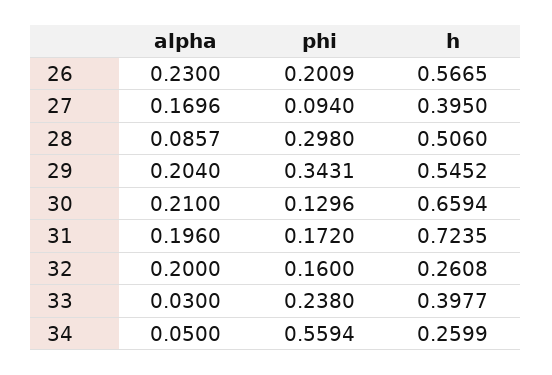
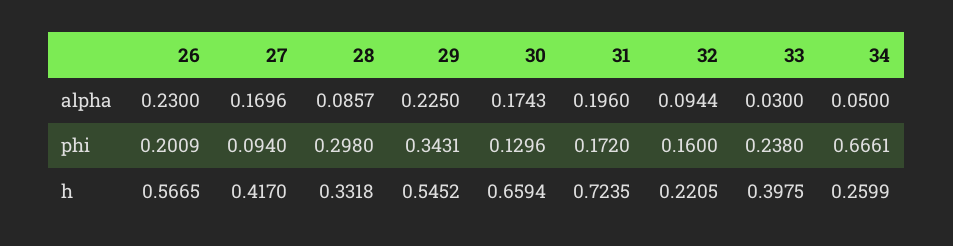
h, 27: 0.395 -> 0.417
h, 28: 0.506 -> 0.3318
alpha, 29: 0.204 -> 0.225
alpha, 30: 0.21 -> 0.1743
alpha, 32: 0.2 -> 0.0944
h, 32: 0.2608 -> 0.2205
h, 33: 0.3977 -> 0.3975
phi, 34: 0.5594 -> 0.6661

